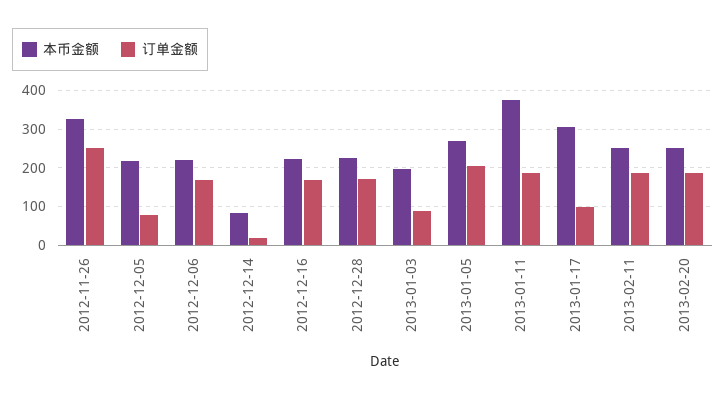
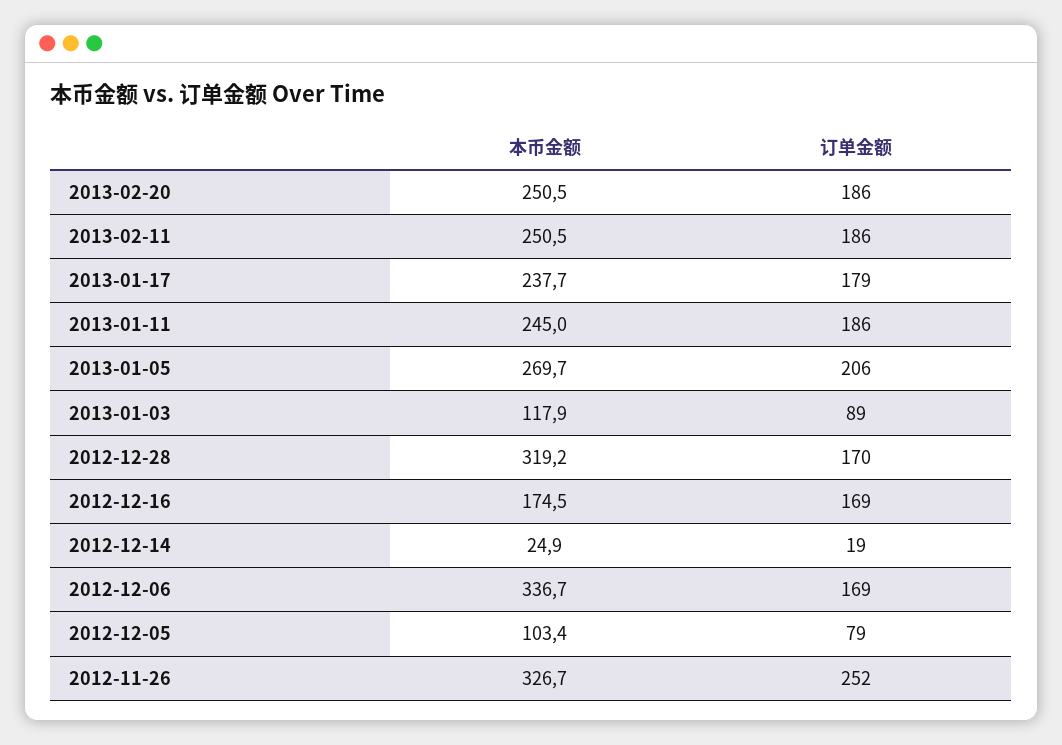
本币金额, 2012-12-05: 220 -> 103.4
本币金额, 2012-12-06: 220 -> 336.7
本币金额, 2012-12-14: 80 -> 24.9
本币金额, 2012-12-16: 220 -> 174.5
本币金额, 2012-12-28: 220 -> 319.2
本币金额, 2013-01-03: 200 -> 117.9
本币金额, 2013-01-11: 380 -> 245
本币金额, 2013-01-17: 300 -> 237.7
订单金额, 2013-01-17: 100 -> 179

